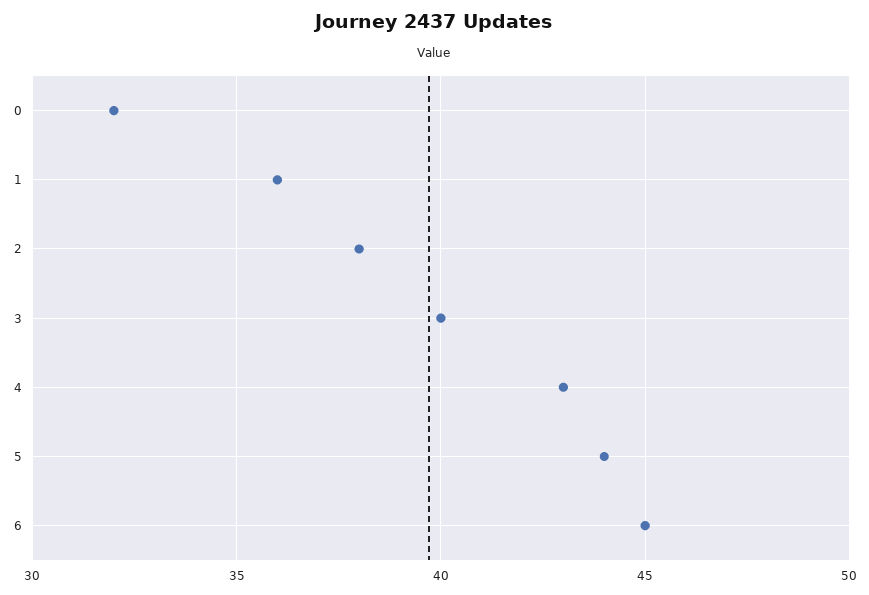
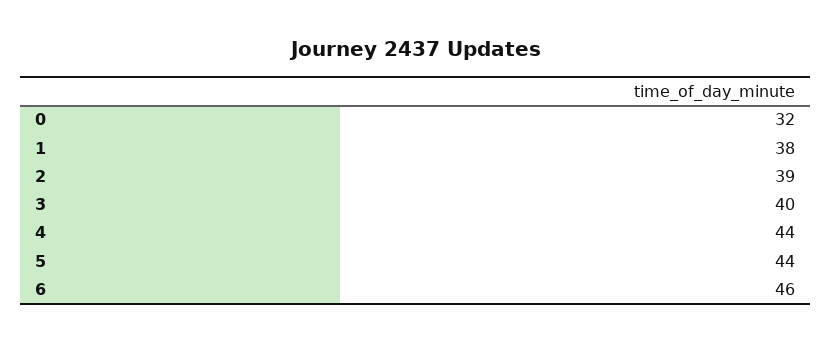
1: 36 -> 38
2: 38 -> 39
4: 43 -> 44
6: 45 -> 46

